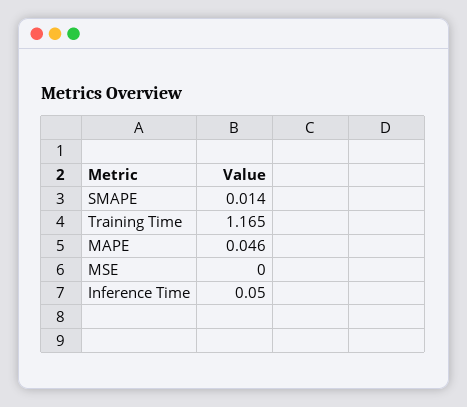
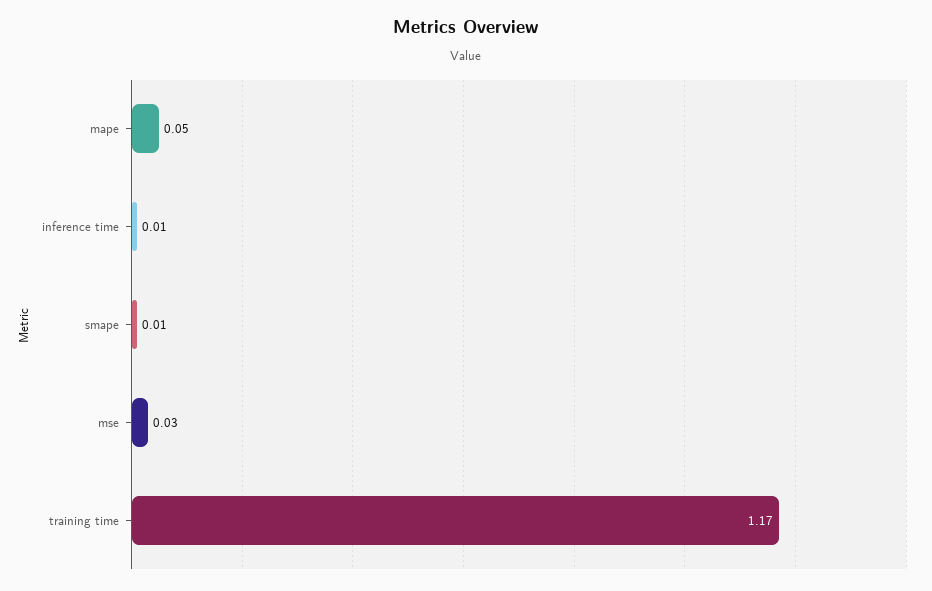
MSE: 0 -> 0.03
Inference Time: 0.05 -> 0.01

